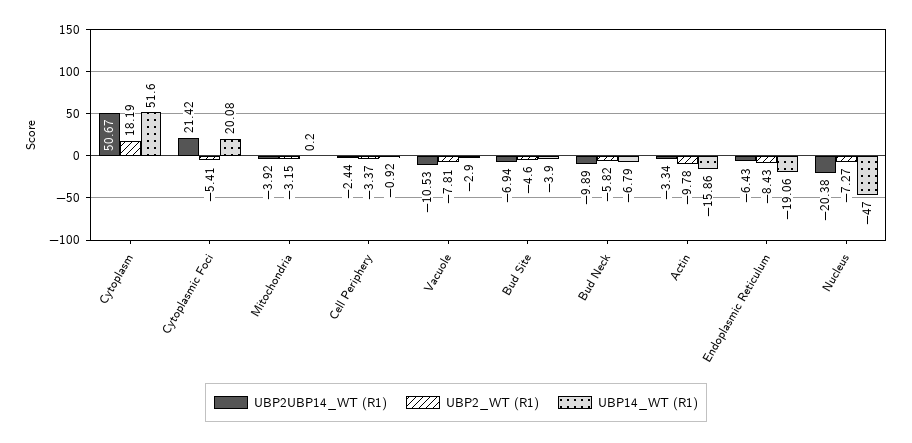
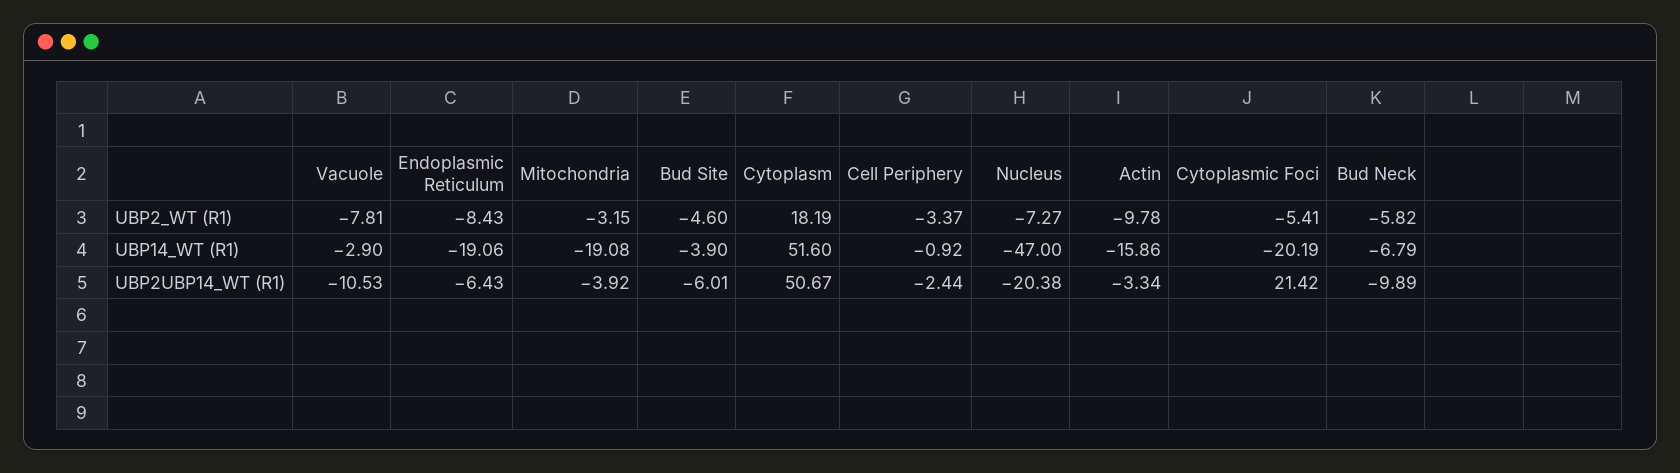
UBP14_WT (R1), Cytoplasmic Foci: 20.08 -> -20.19
UBP14_WT (R1), Mitochondria: 0.2 -> -19.08
UBP2UBP14_WT (R1), Bud Site: -6.94 -> -6.01

